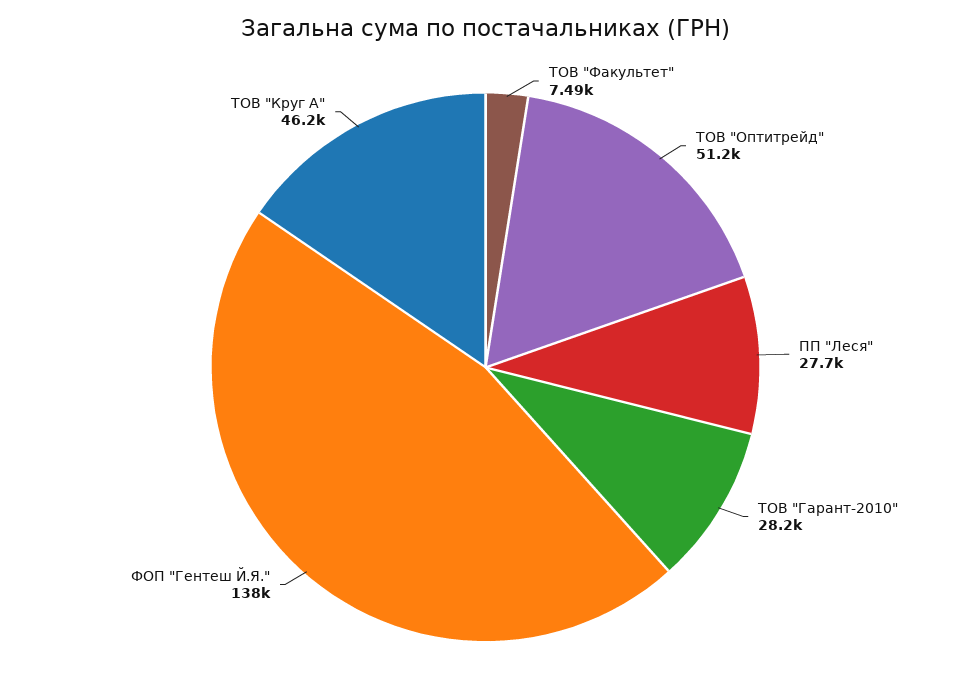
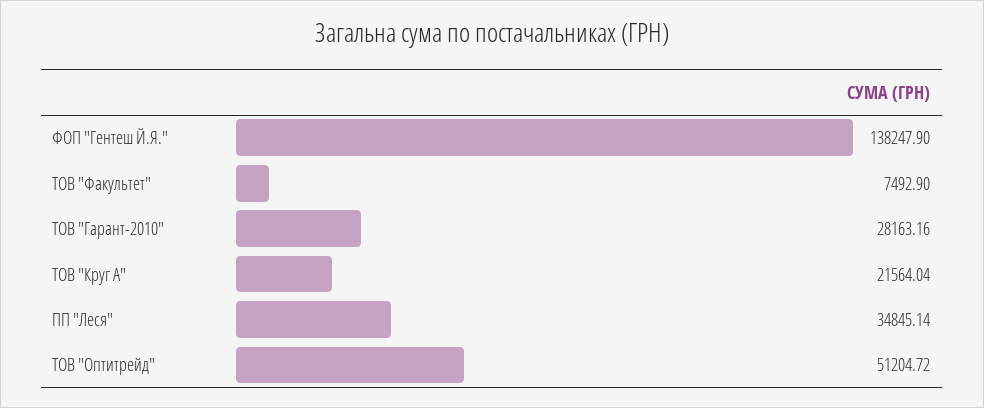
ПП "Леся": 27700 -> 34845.14
ТОВ "Круг А": 46200 -> 21564.04

